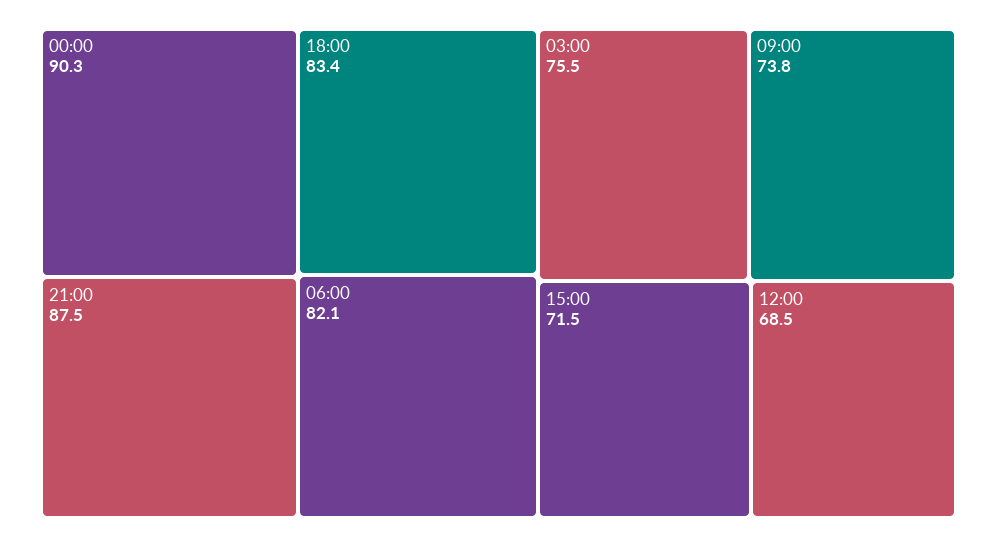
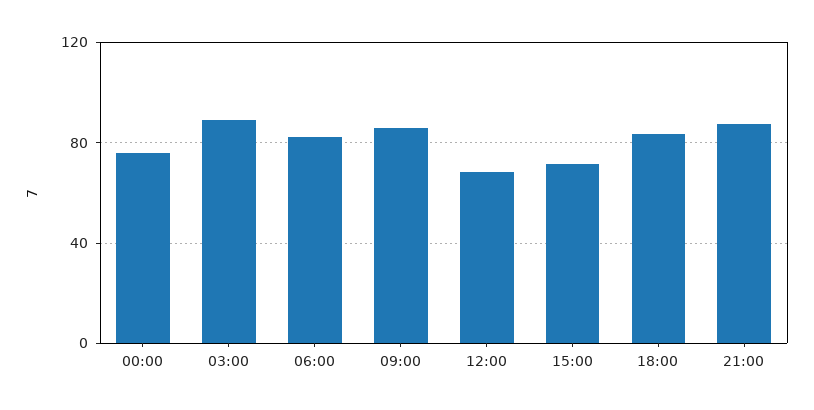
00:00: 90.3 -> 75
03:00: 75.5 -> 90
09:00: 73.8 -> 85

